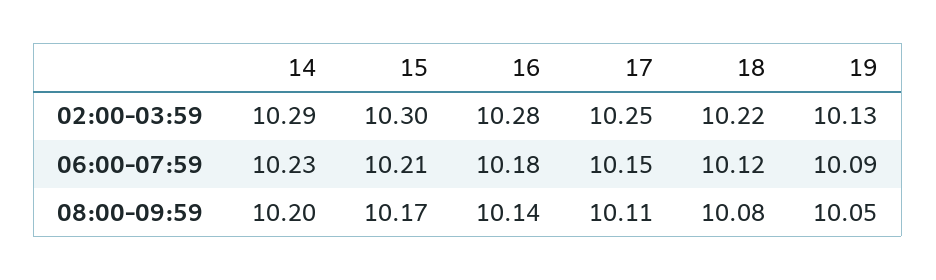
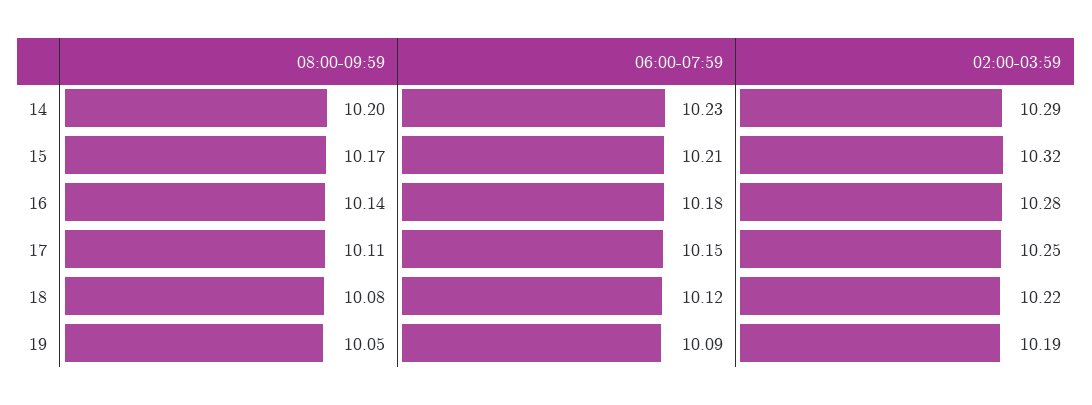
15, 02:00-03:59: 10.3 -> 10.32
19, 02:00-03:59: 10.13 -> 10.19

